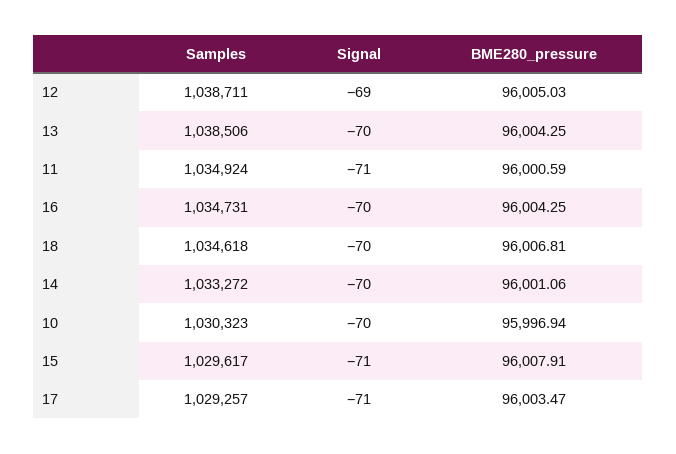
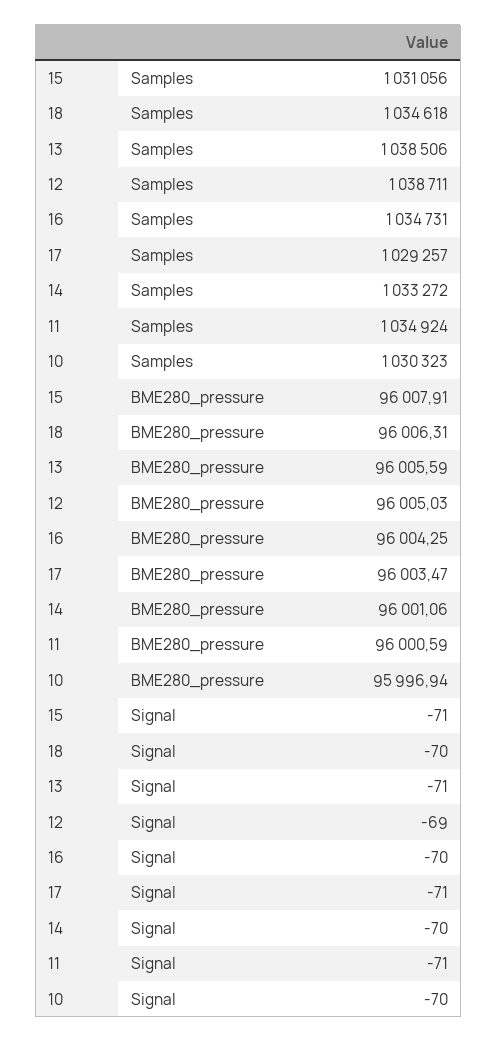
Signal, 13: -70 -> -71
BME280_pressure, 13: 96004.25 -> 96005.59
BME280_pressure, 18: 96006.81 -> 96006.31
Samples, 15: 1029617 -> 1031056

